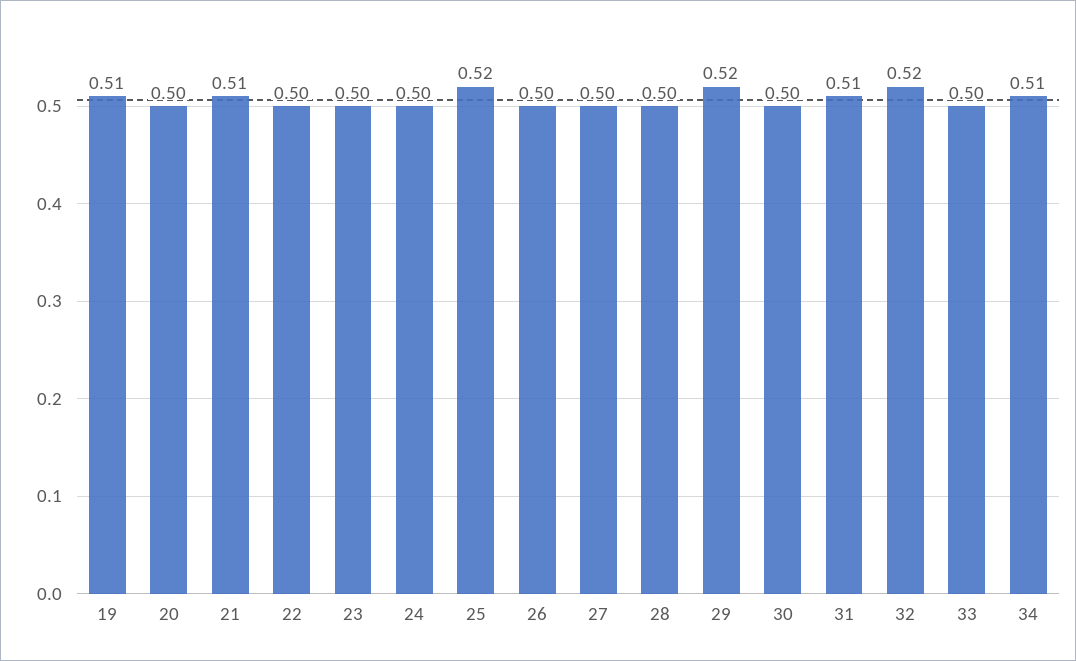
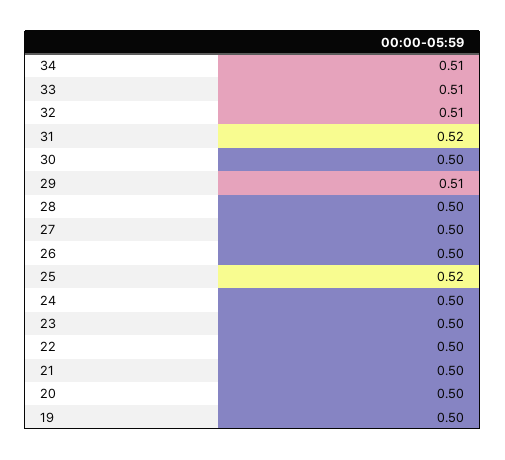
19: 0.51 -> 0.5
21: 0.51 -> 0.5
29: 0.52 -> 0.51
31: 0.51 -> 0.52
32: 0.52 -> 0.51
33: 0.5 -> 0.51

